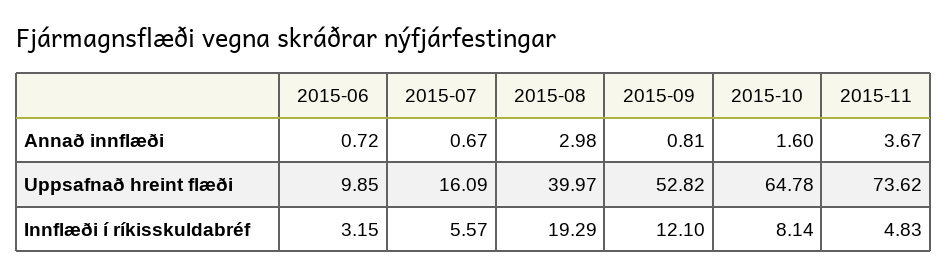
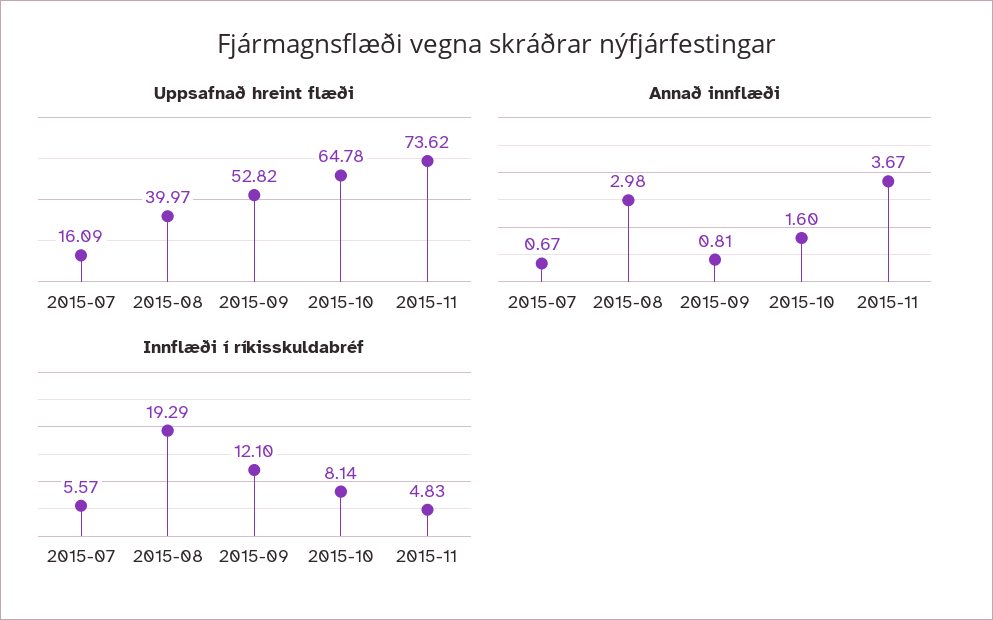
Annað innflæði, 2015-06: 0.72 -> none
Uppsafnað hreint flæði, 2015-06: 9.85 -> none
Innflæði í ríkisskuldabréf, 2015-06: 3.15 -> none

